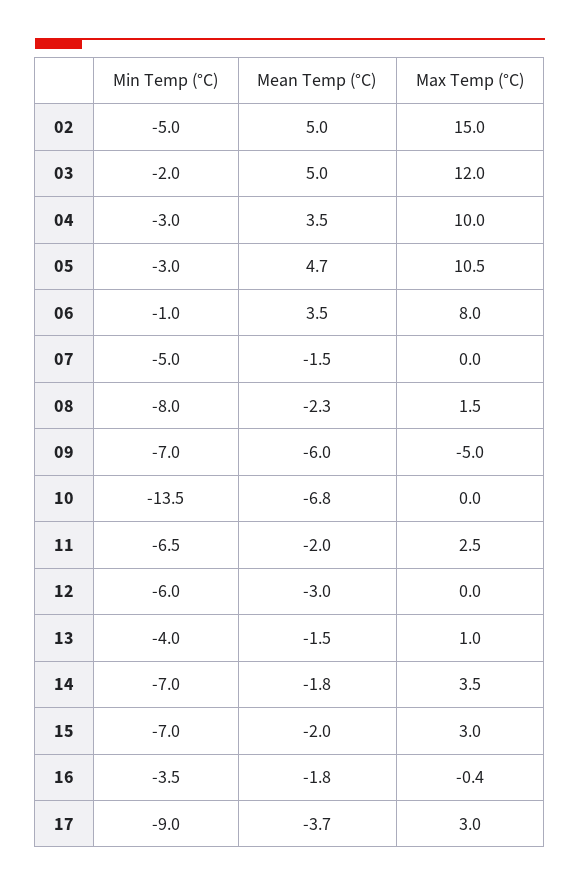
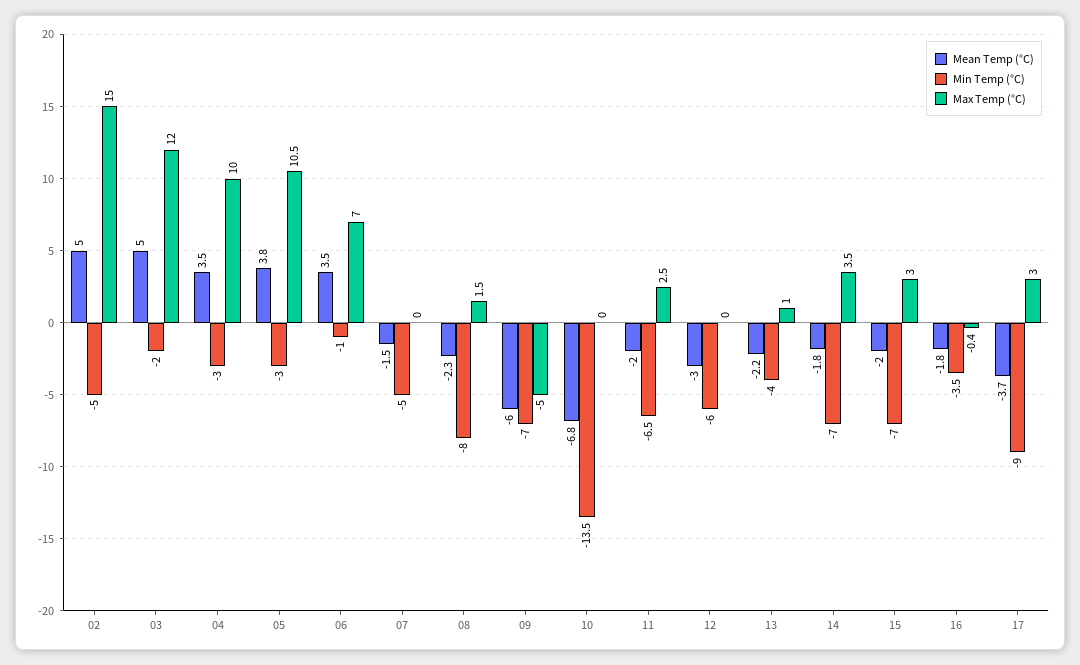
Mean Temp (°C), 05: 4.7 -> 3.8
Max Temp (°C), 06: 8 -> 7
Mean Temp (°C), 13: -1.5 -> -2.2

